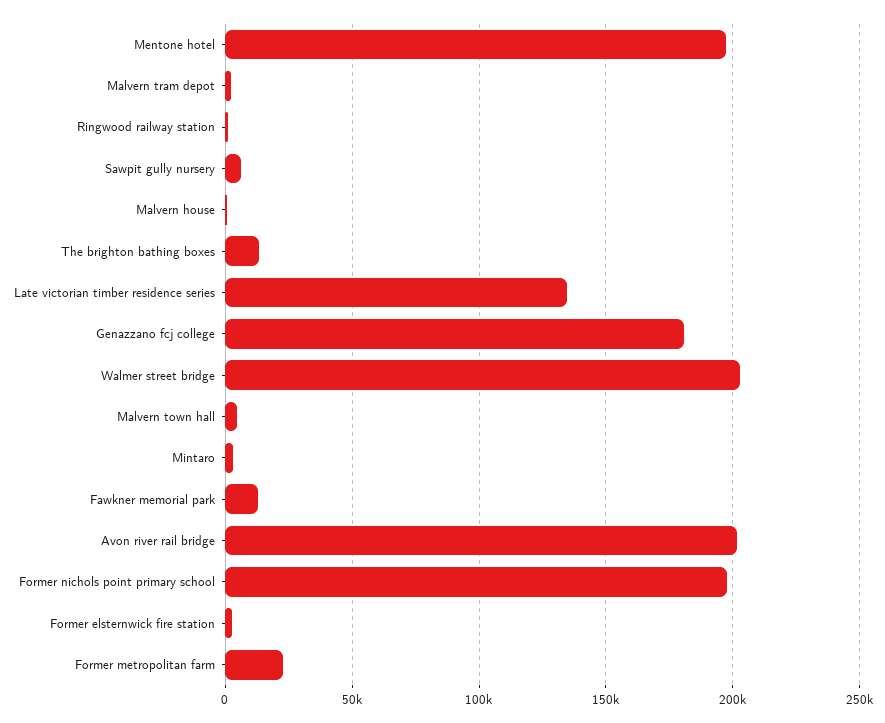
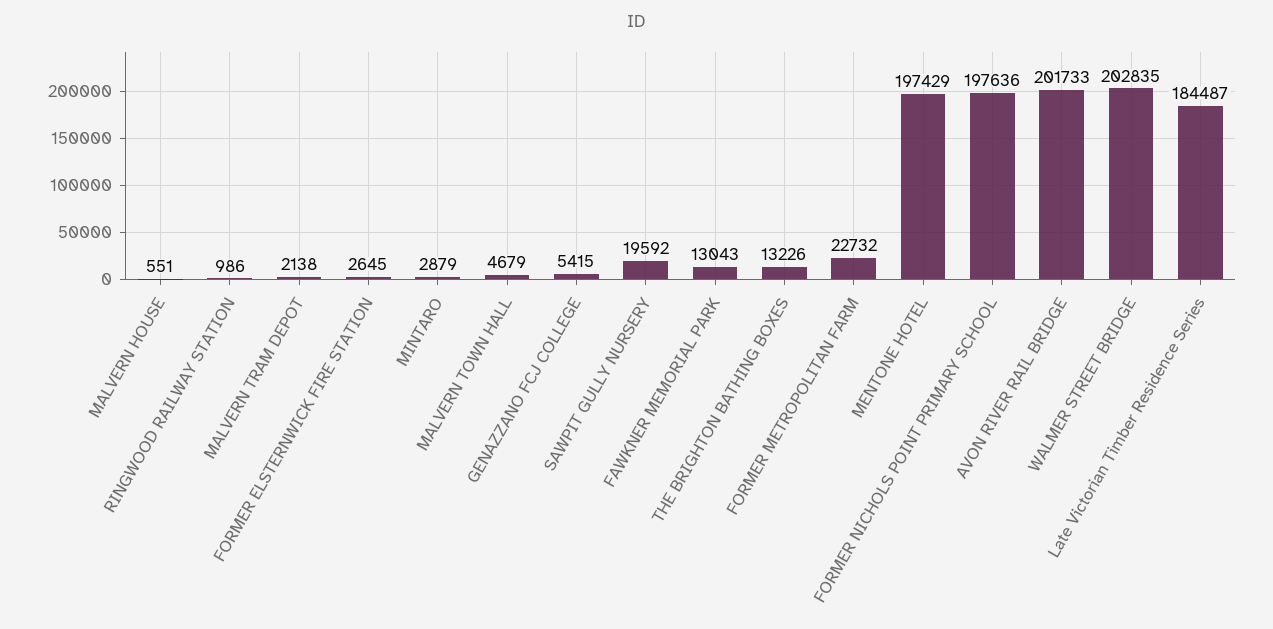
Sawpit gully nursery: 5000 -> 19592
Late victorian timber residence series: 135000 -> 184487
Genazzano fcj college: 180000 -> 5415

